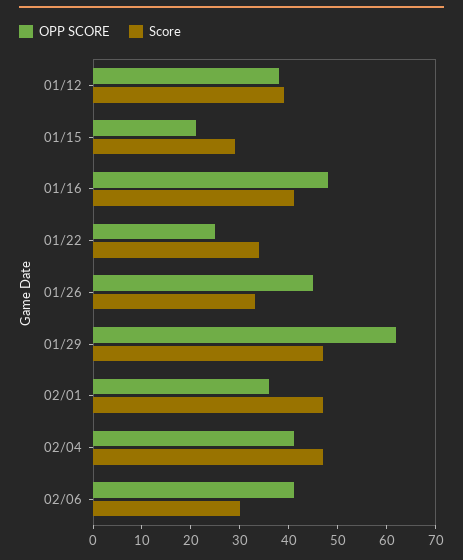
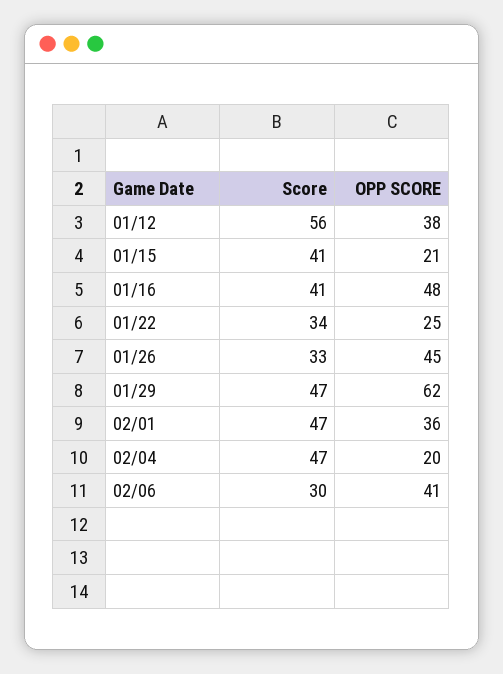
Score, 01/12: 40 -> 56
Score, 01/15: 30 -> 41
OPP SCORE, 02/04: 40 -> 20

